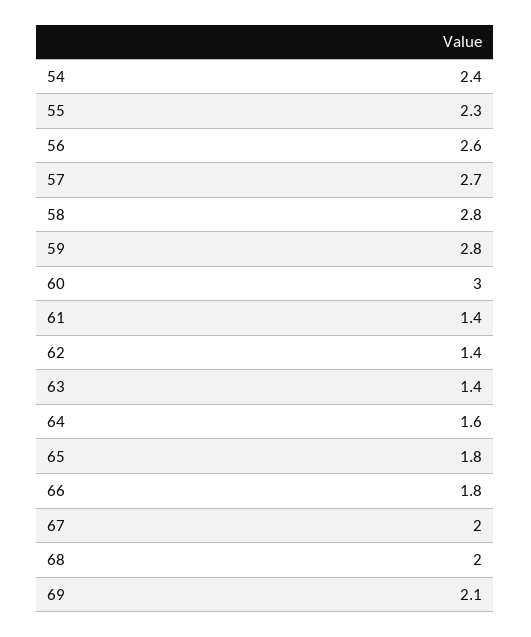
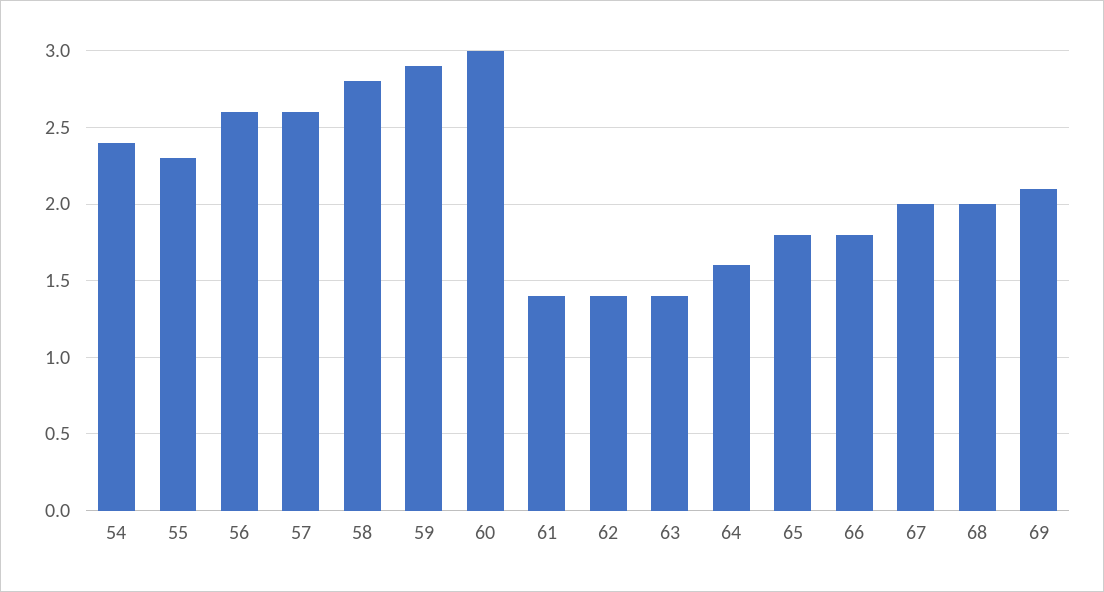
57: 2.7 -> 2.6
59: 2.8 -> 2.9

